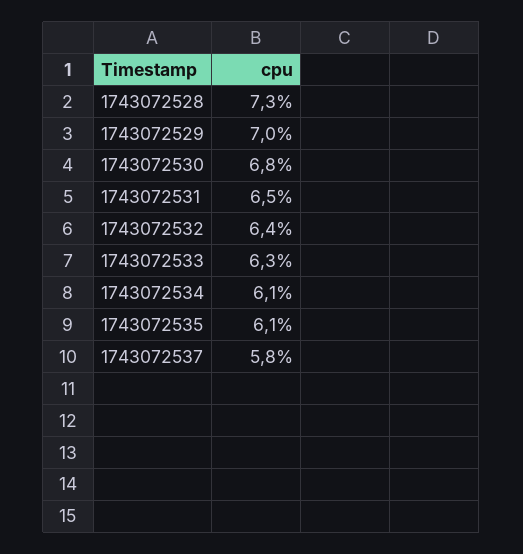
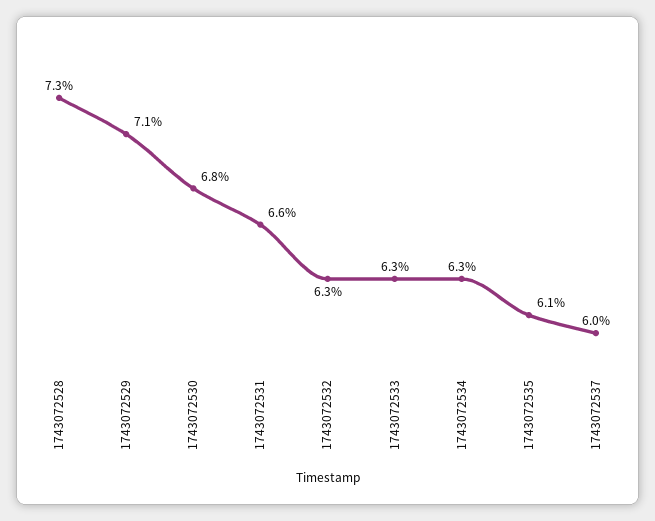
1743072529: 7 -> 7.1
1743072531: 6.5 -> 6.6
1743072532: 6.4 -> 6.3
1743072534: 6.1 -> 6.3
1743072537: 5.8 -> 6

